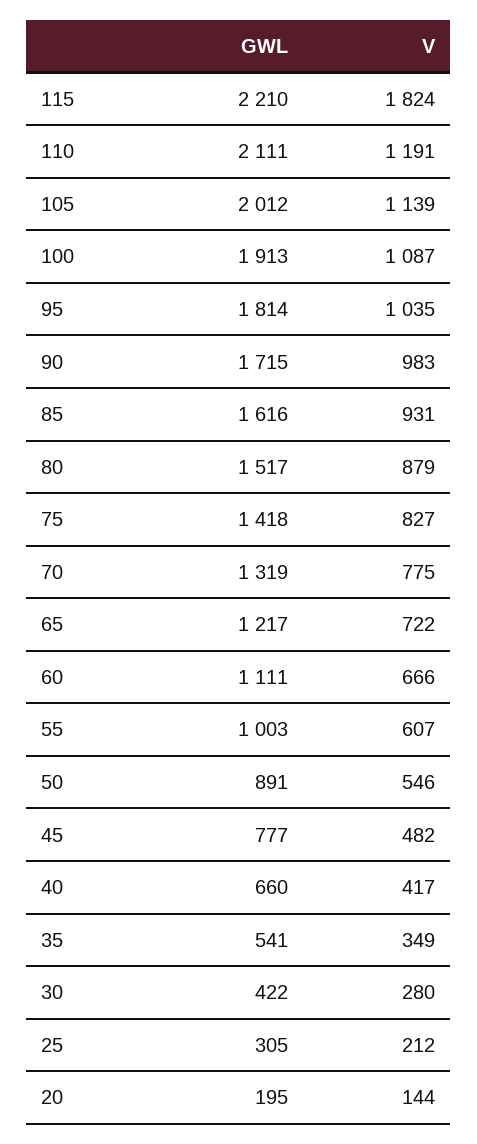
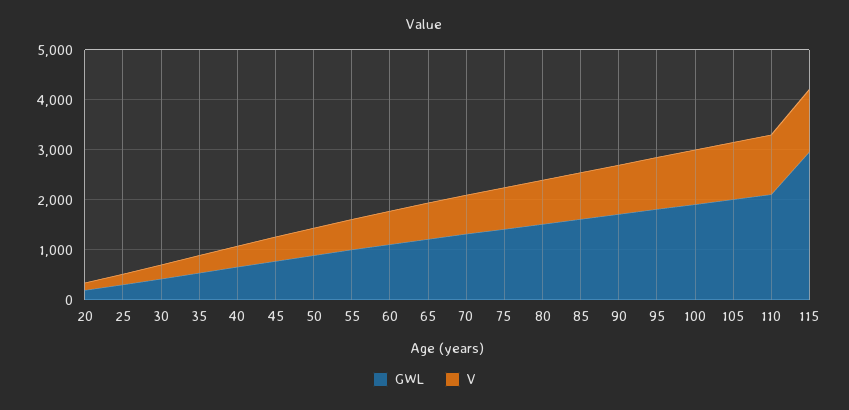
GWL, 115: 2210 -> 3000
V, 115: 1824 -> 1200

